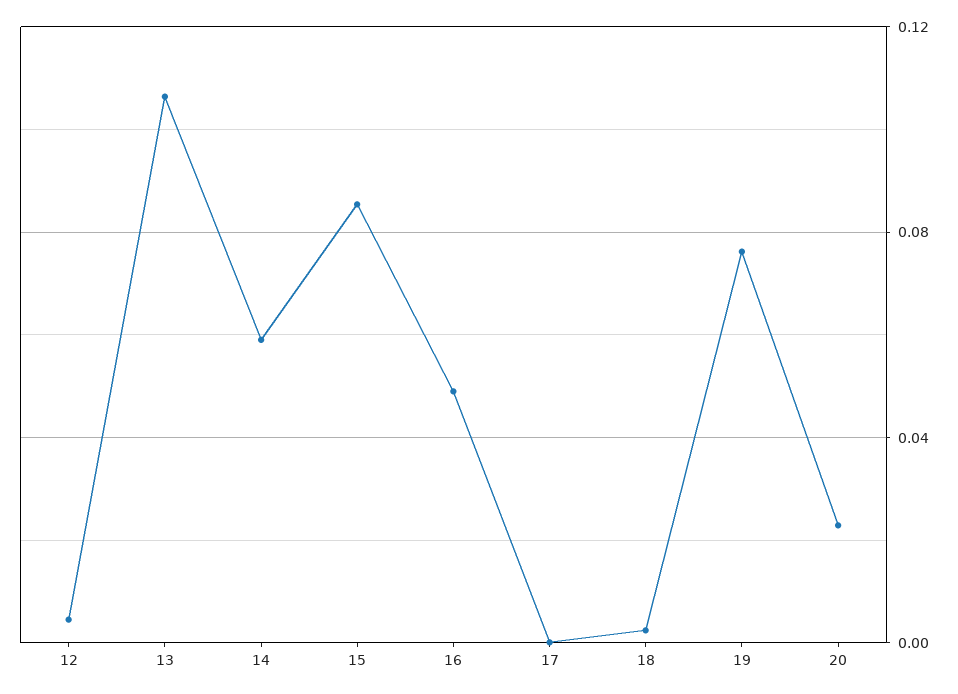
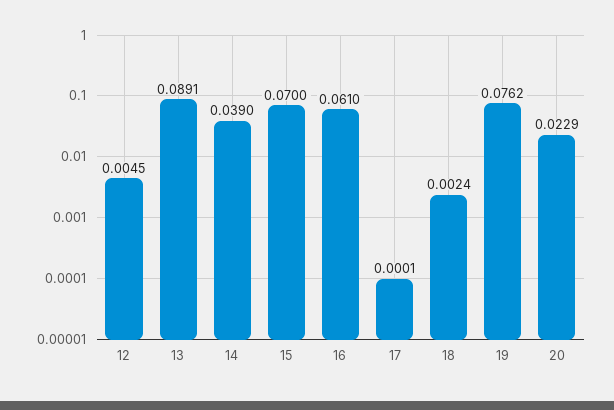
13: 0.105 -> 0.0891
14: 0.06 -> 0.039
15: 0.085 -> 0.07
16: 0.05 -> 0.061

